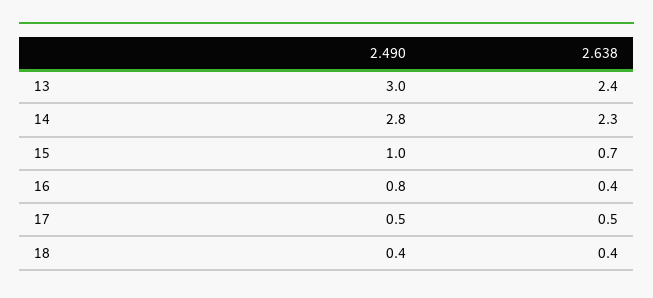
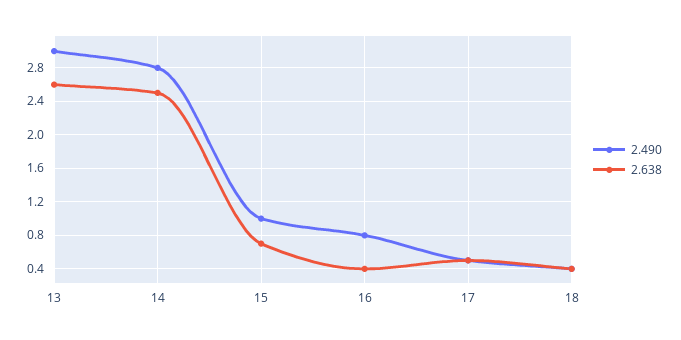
2.638, 13: 2.4 -> 2.6
2.638, 14: 2.3 -> 2.5

